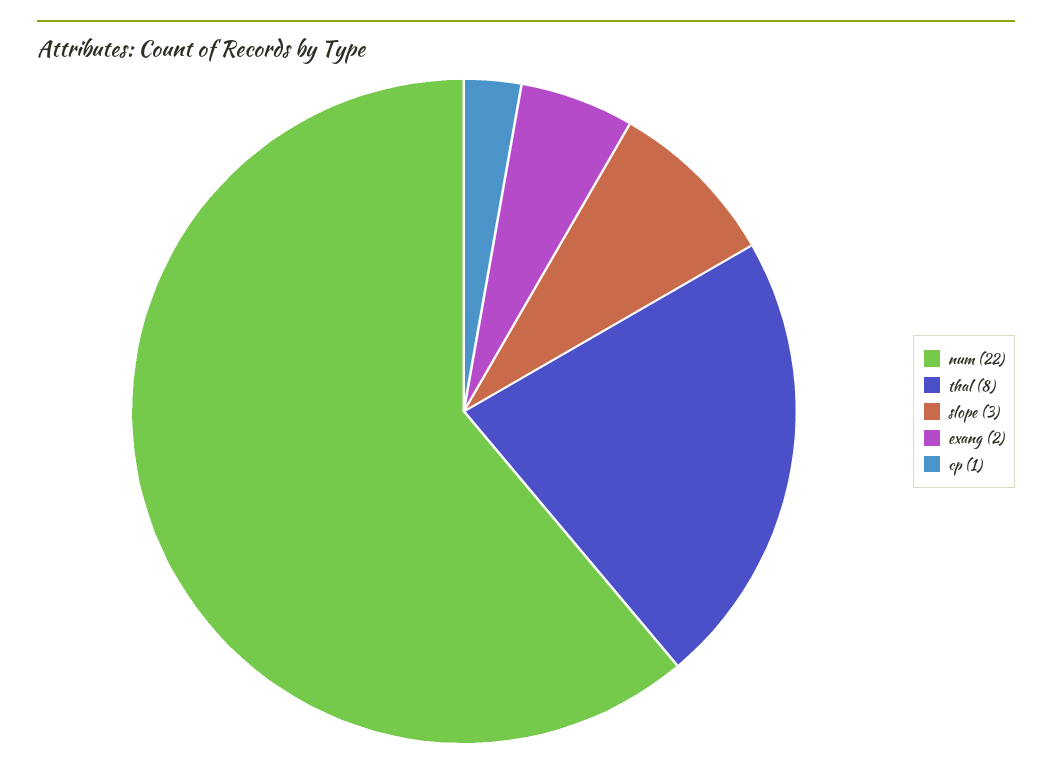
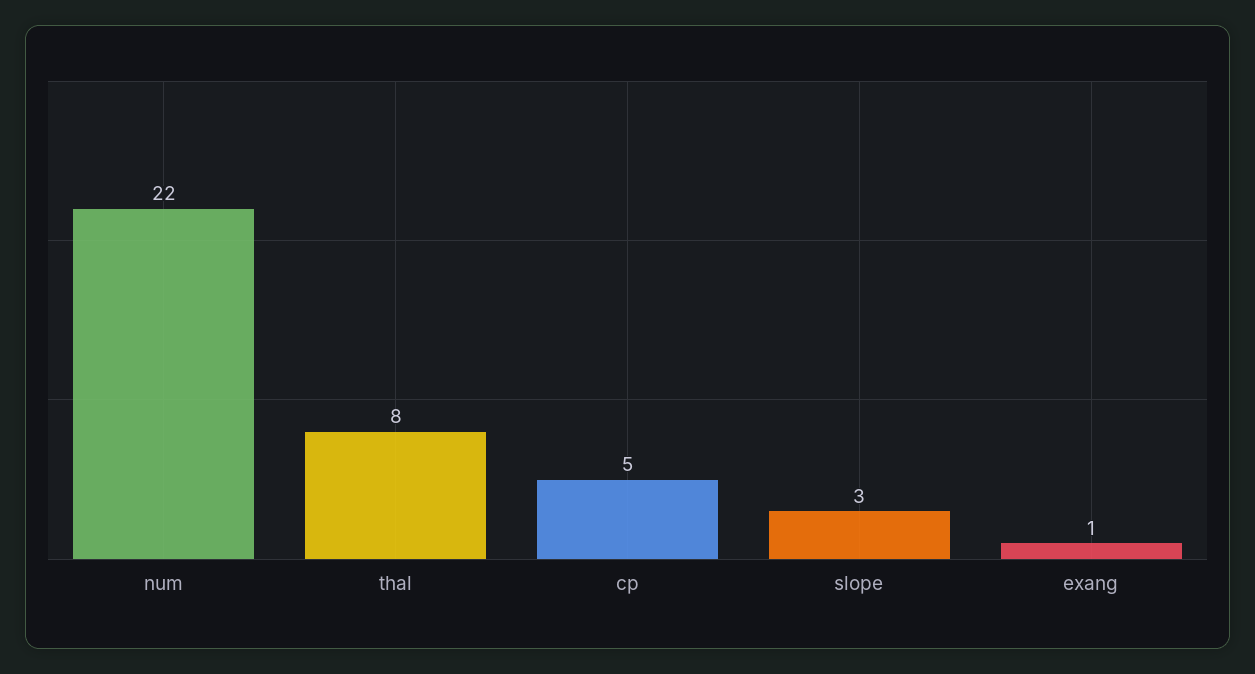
exang: 2 -> 1
cp: 1 -> 5

